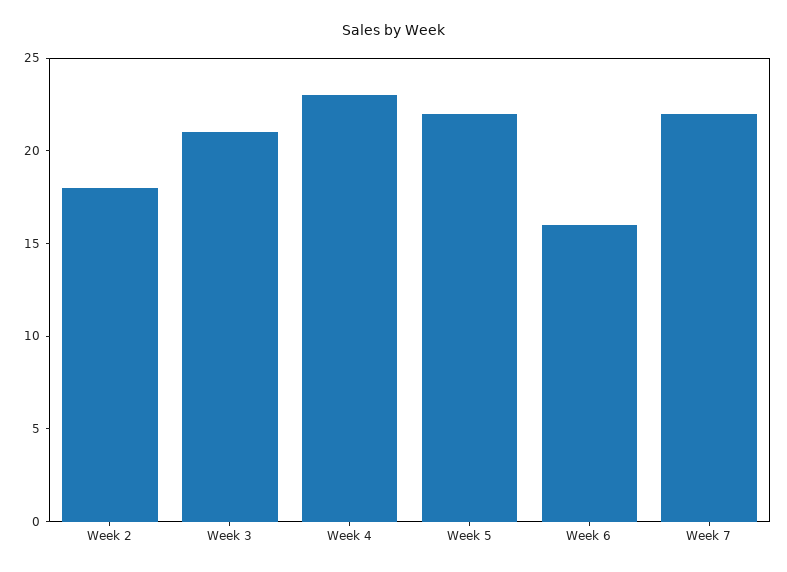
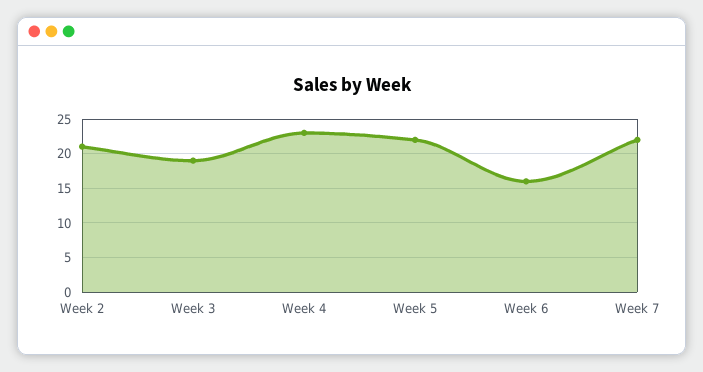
Week 2: 18 -> 21
Week 3: 21 -> 19

